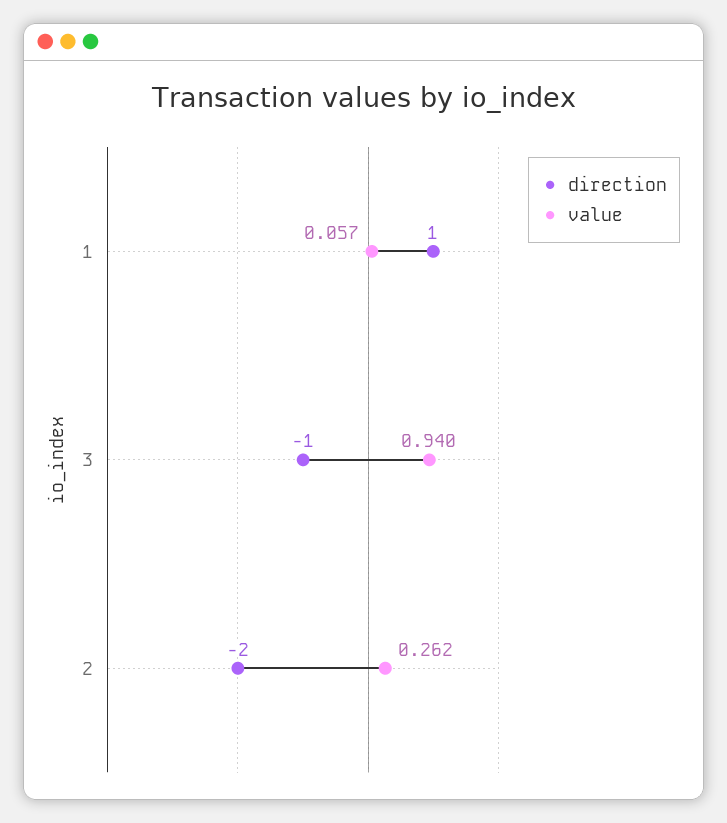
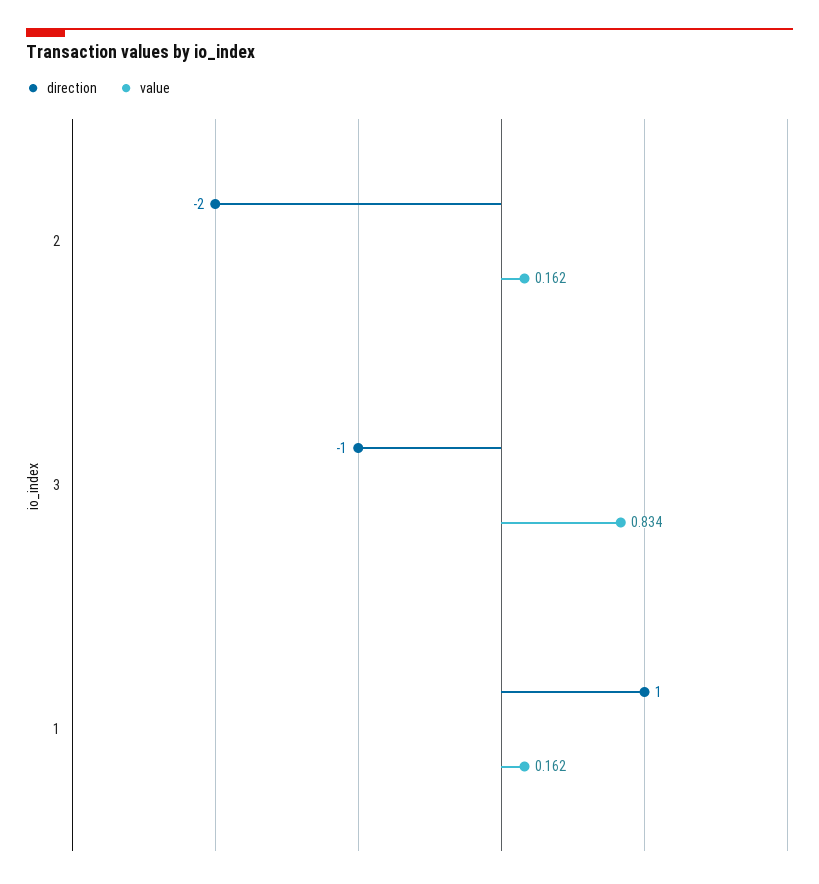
value, 1: 0.057 -> 0.162
value, 3: 0.94 -> 0.834
value, 2: 0.262 -> 0.162

